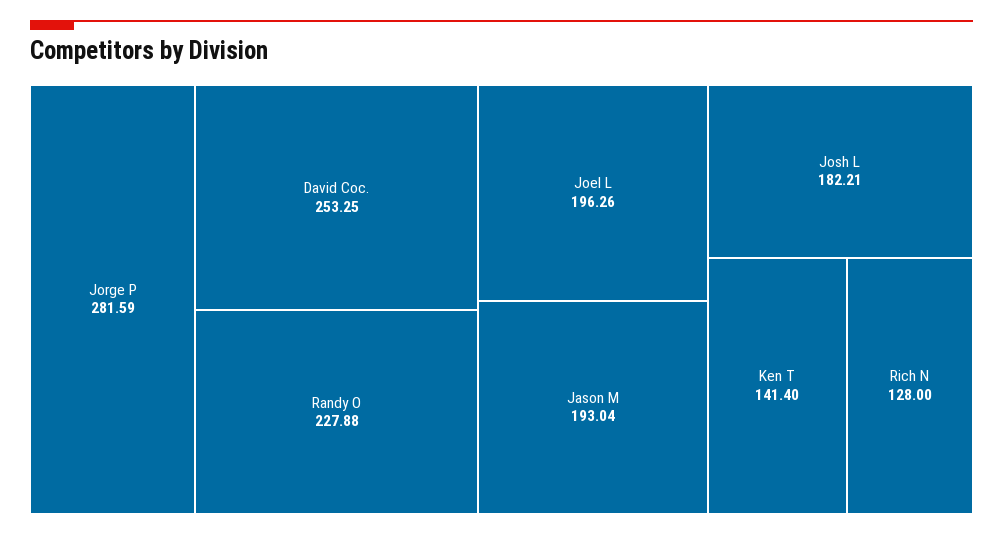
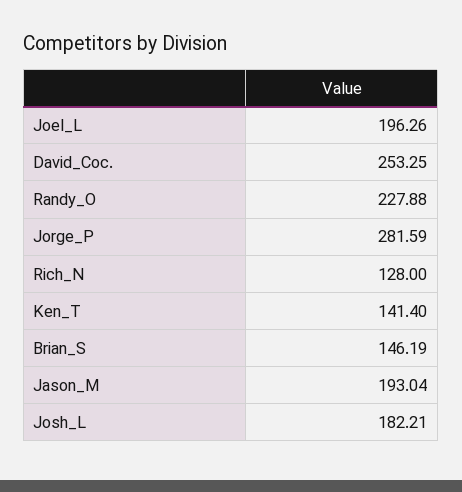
Brian_S: none -> 146.19

